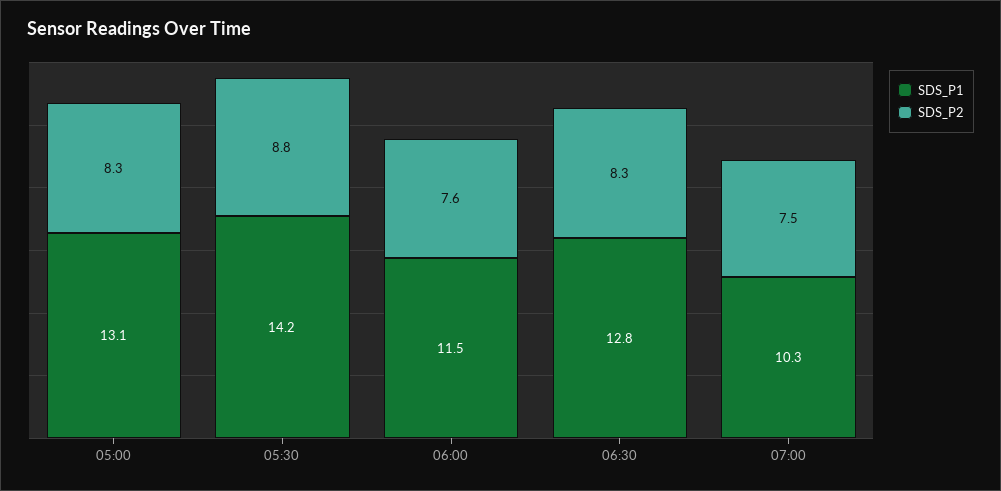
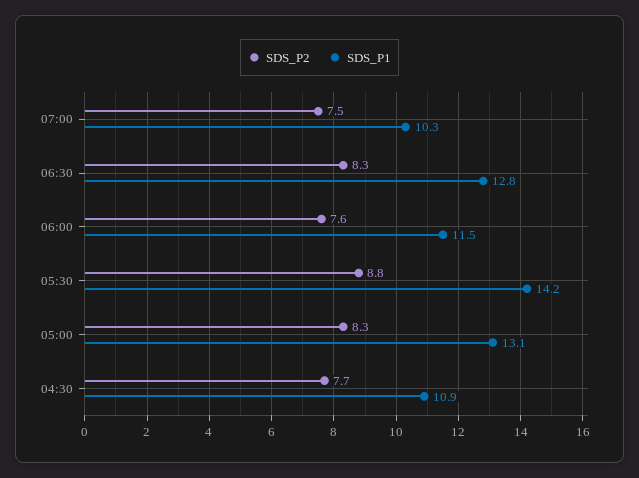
SDS_P2, 04:30: none -> 7.7
SDS_P1, 04:30: none -> 10.9

